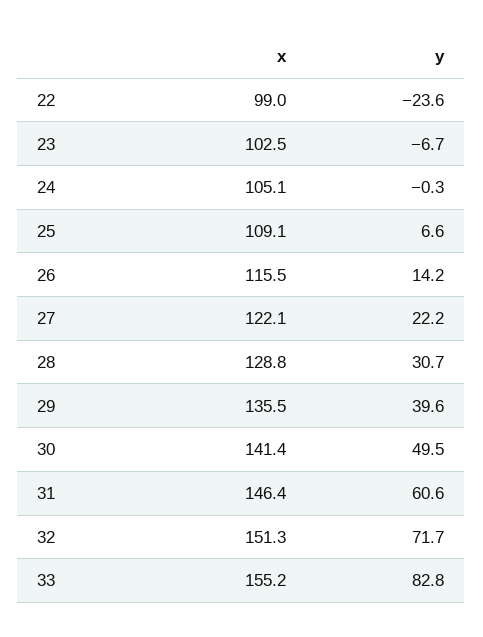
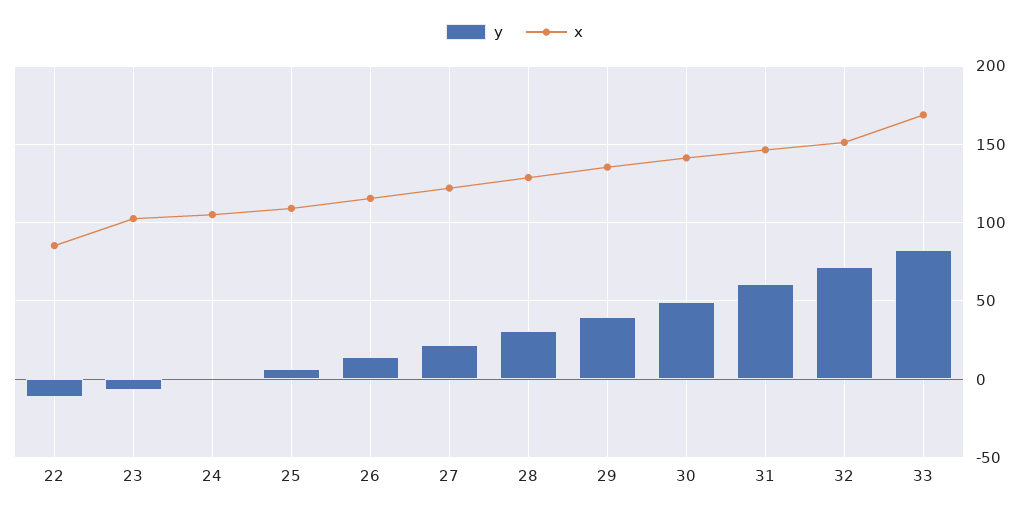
x, 22: 99 -> 85
y, 22: -23.6 -> -10
x, 33: 155.2 -> 170

